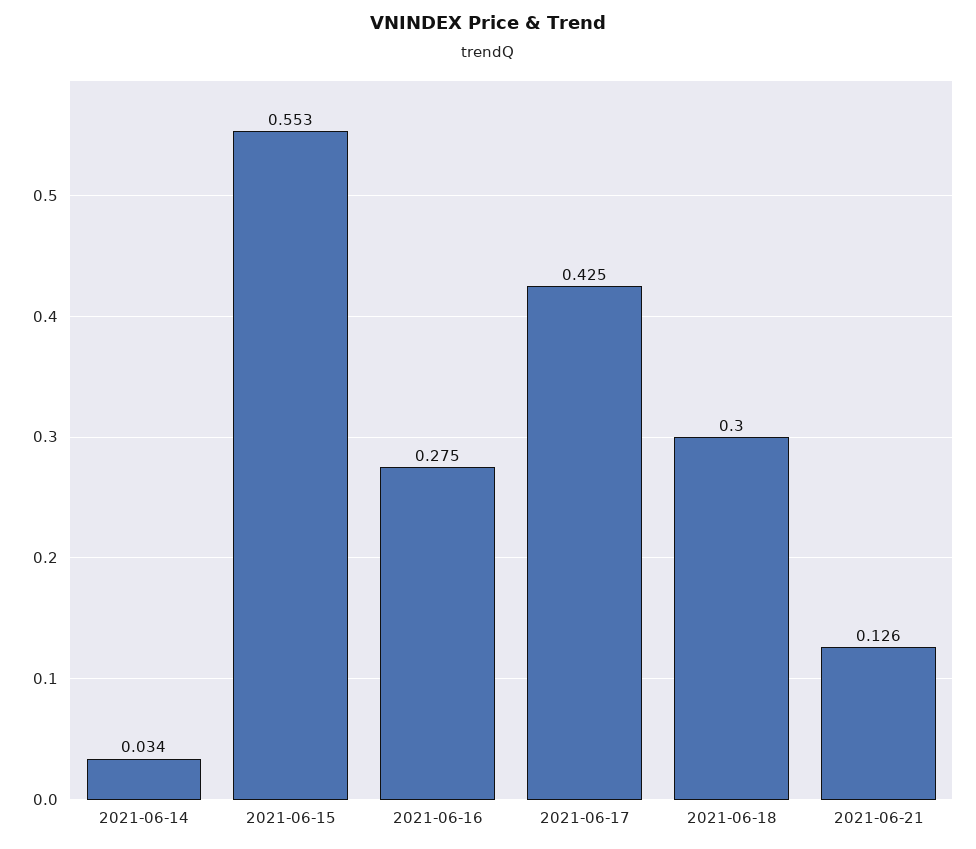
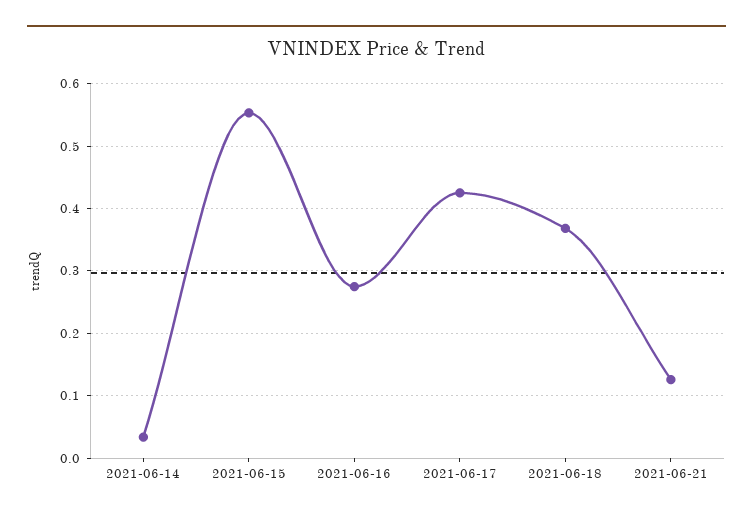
2021-06-18: 0.3 -> 0.37

